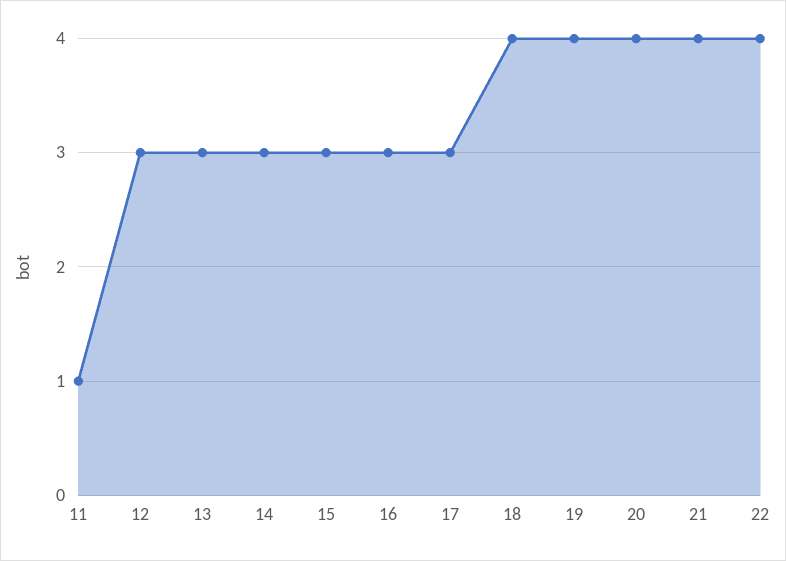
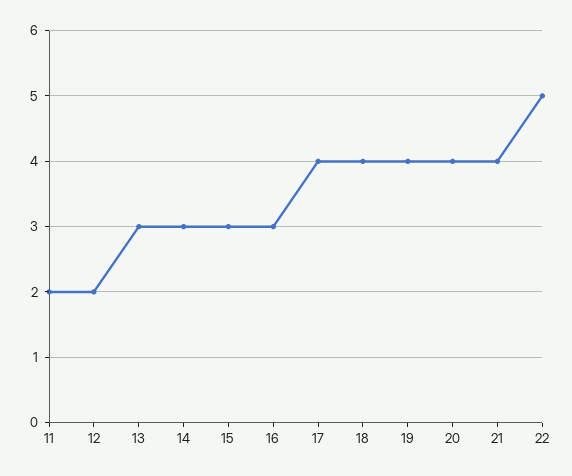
11: 1 -> 2
12: 3 -> 2
17: 3 -> 4
22: 4 -> 5

